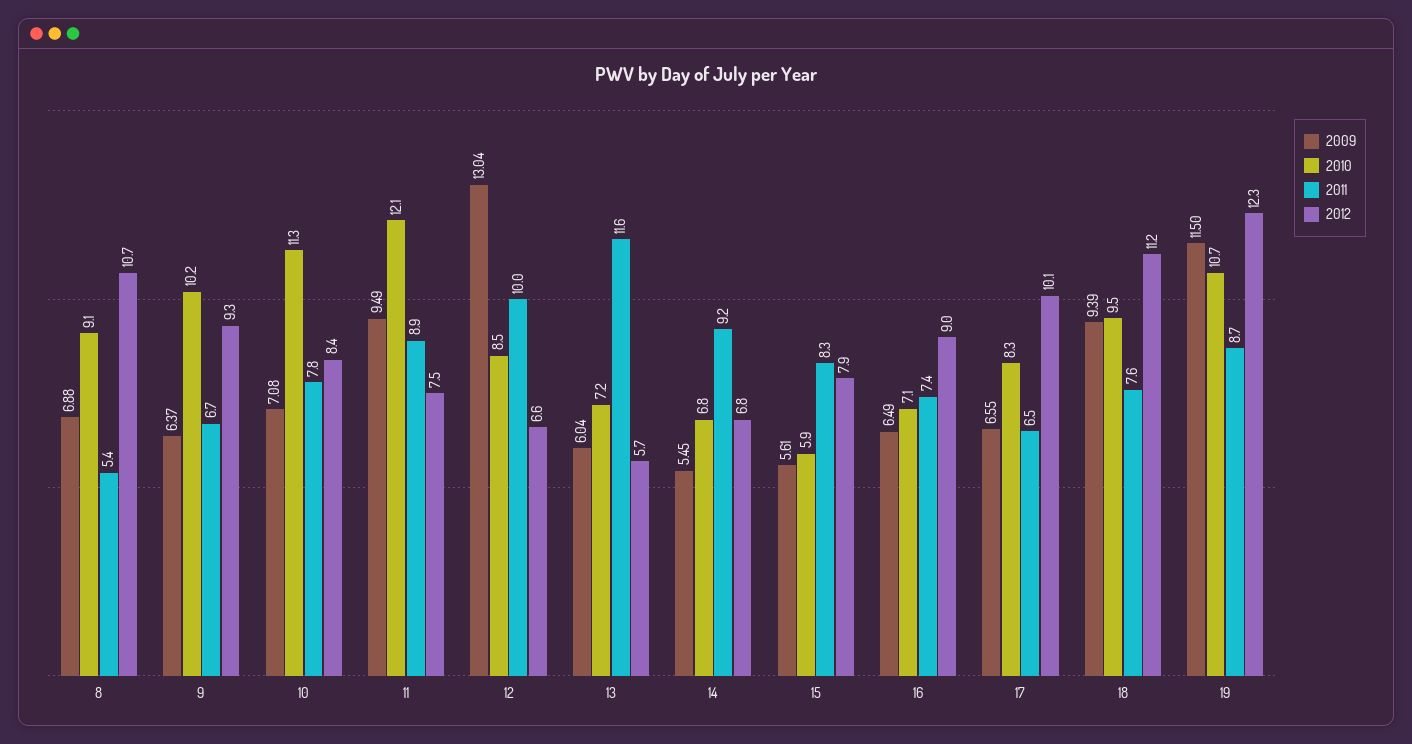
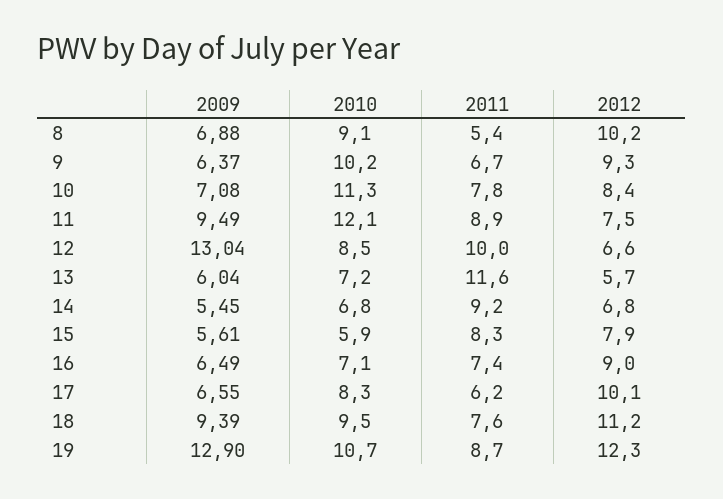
2012, 8: 10.7 -> 10.2
2011, 17: 6.5 -> 6.2
2009, 19: 11.5 -> 12.9

